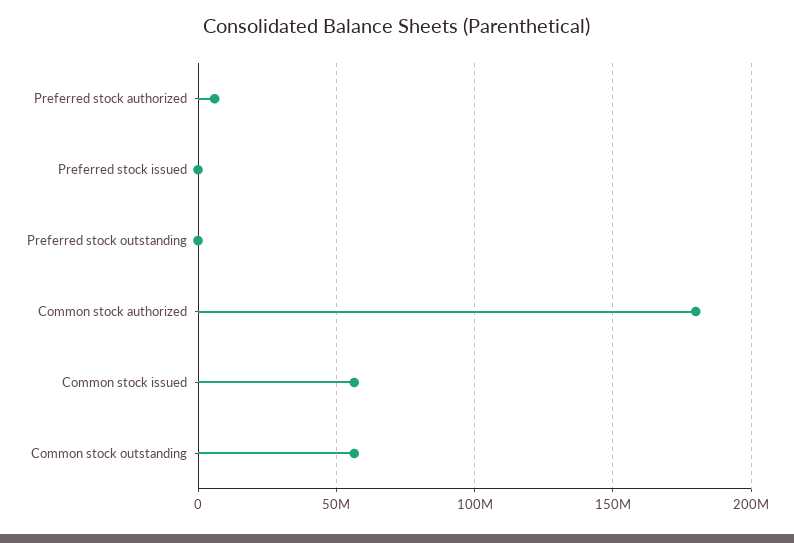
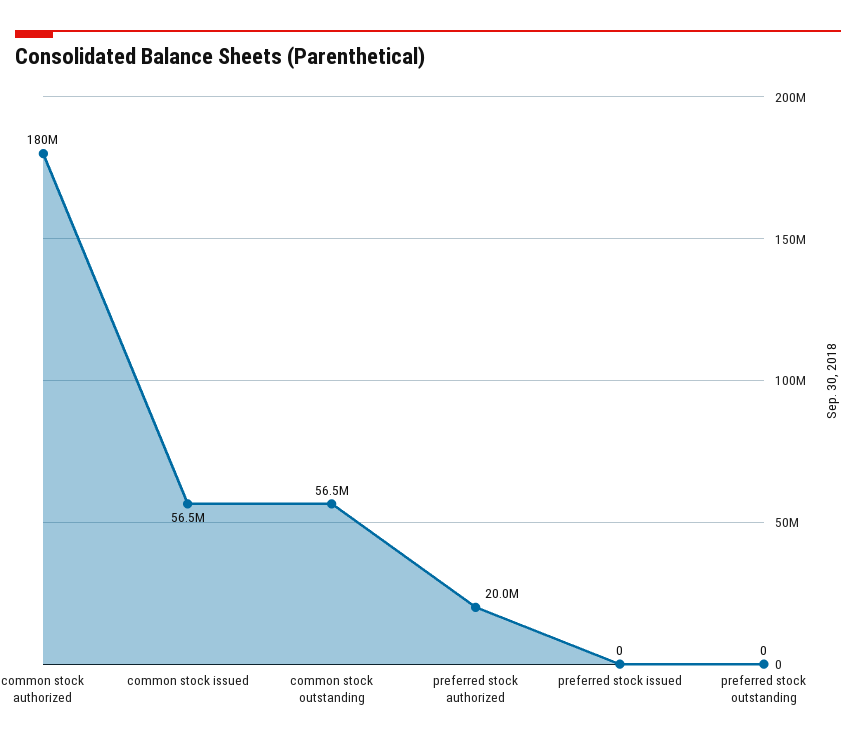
Preferred stock authorized: 5000000 -> 20000000

